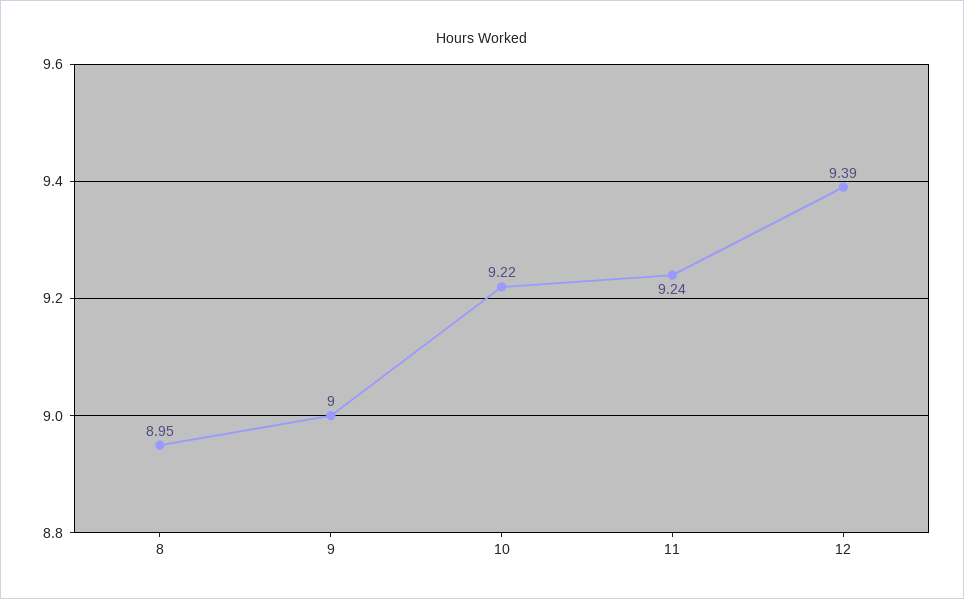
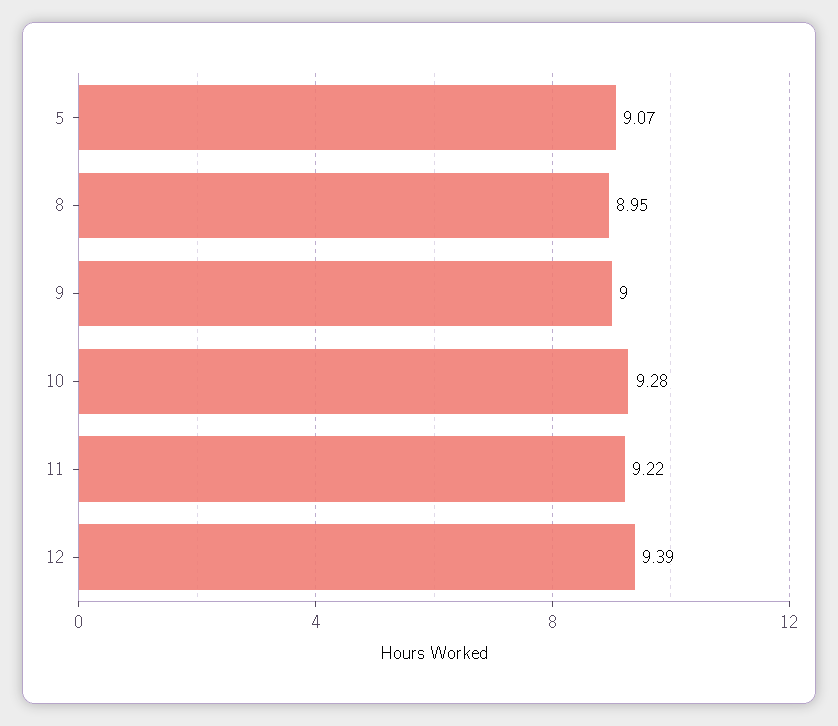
10: 9.22 -> 9.28
11: 9.24 -> 9.22
5: none -> 9.07

